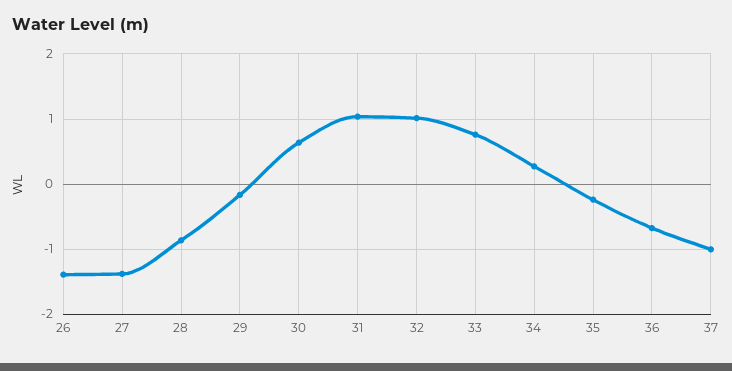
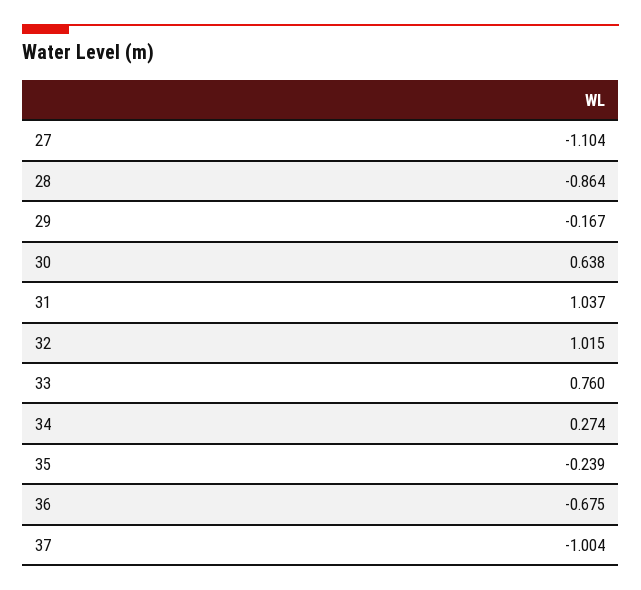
26: -1.4 -> none
27: -1.4 -> -1.104

